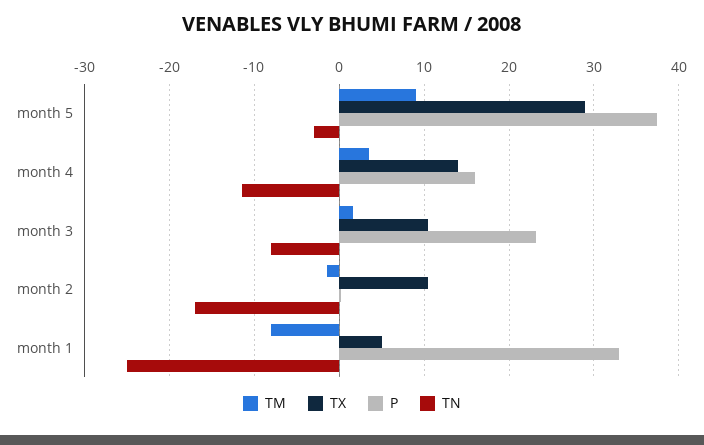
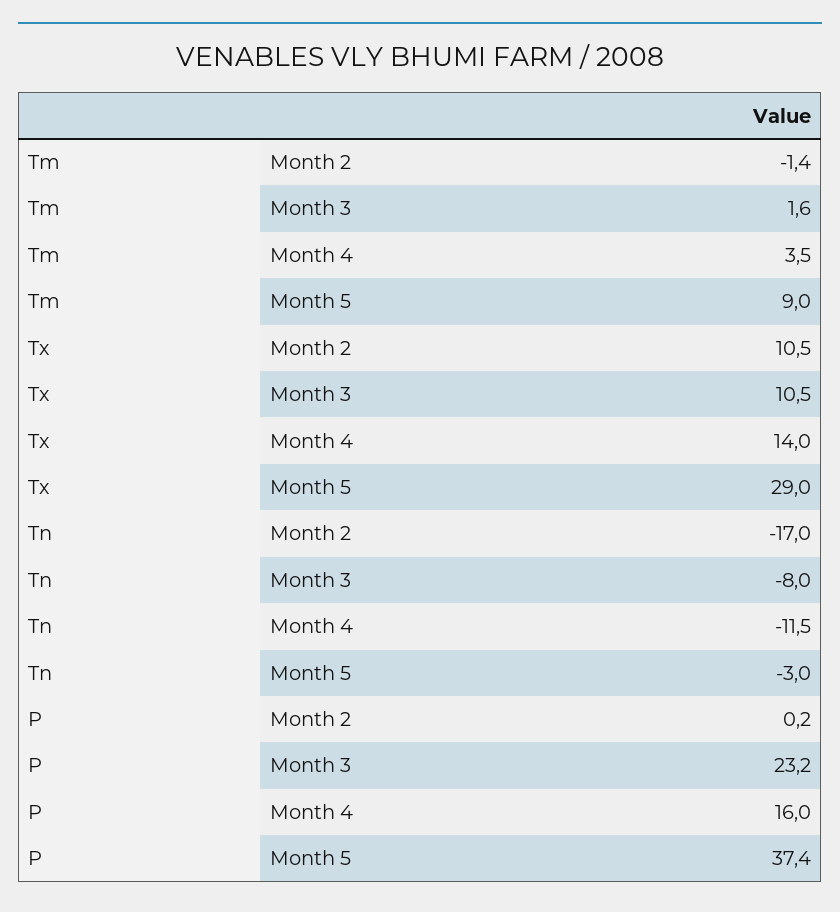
TM, month 1: -8 -> none
TX, month 1: 5 -> none
P, month 1: 33 -> none
TN, month 1: -25 -> none

